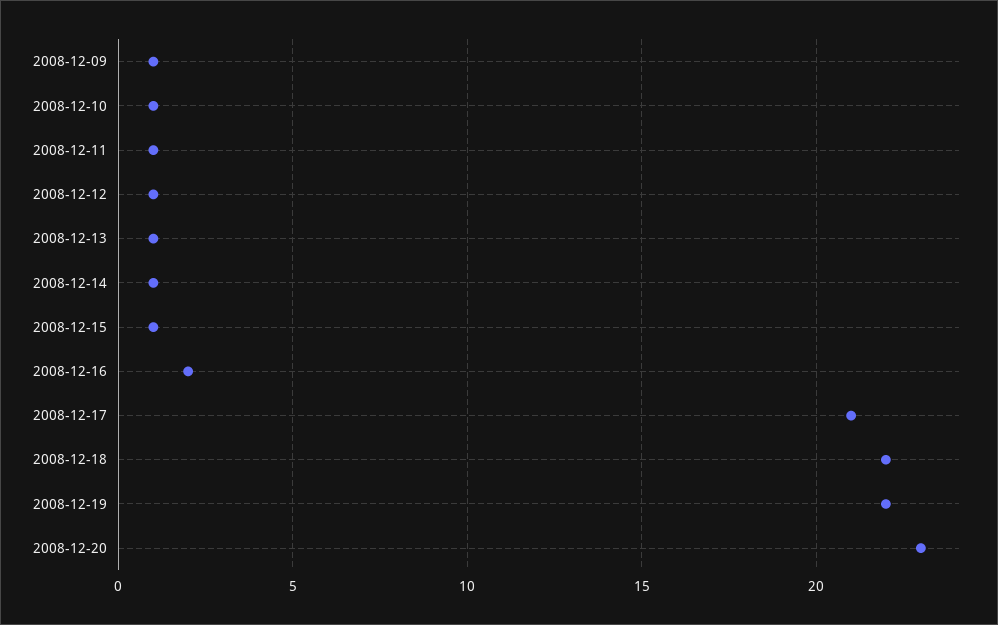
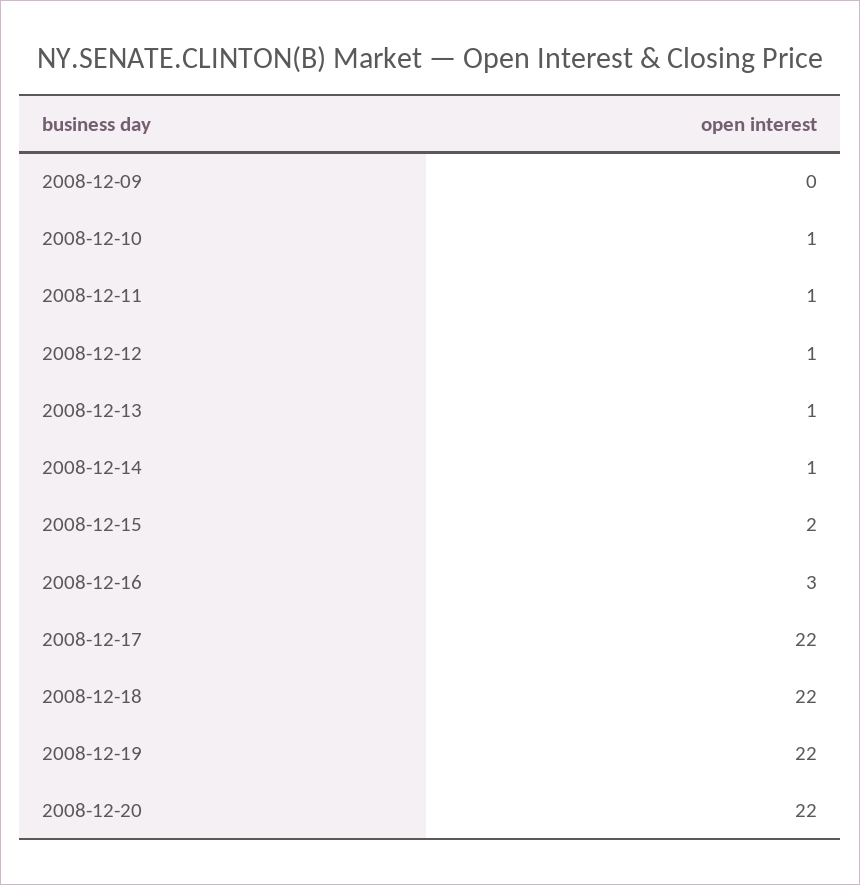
2008-12-09: 1 -> 0
2008-12-15: 1 -> 2
2008-12-16: 2 -> 3
2008-12-17: 21 -> 22
2008-12-20: 23 -> 22

